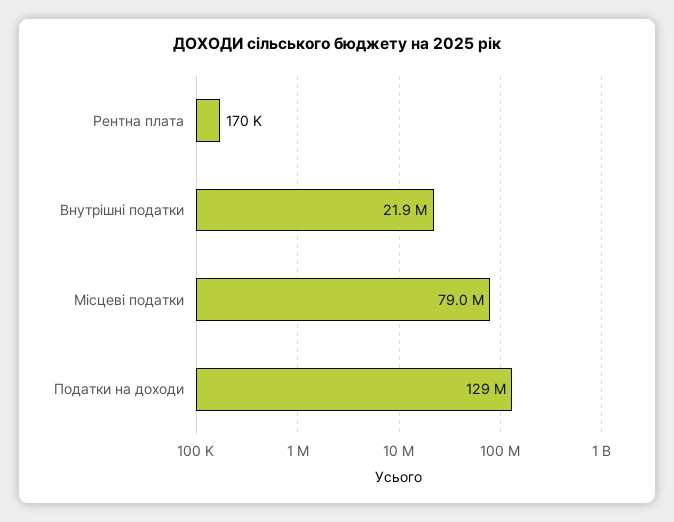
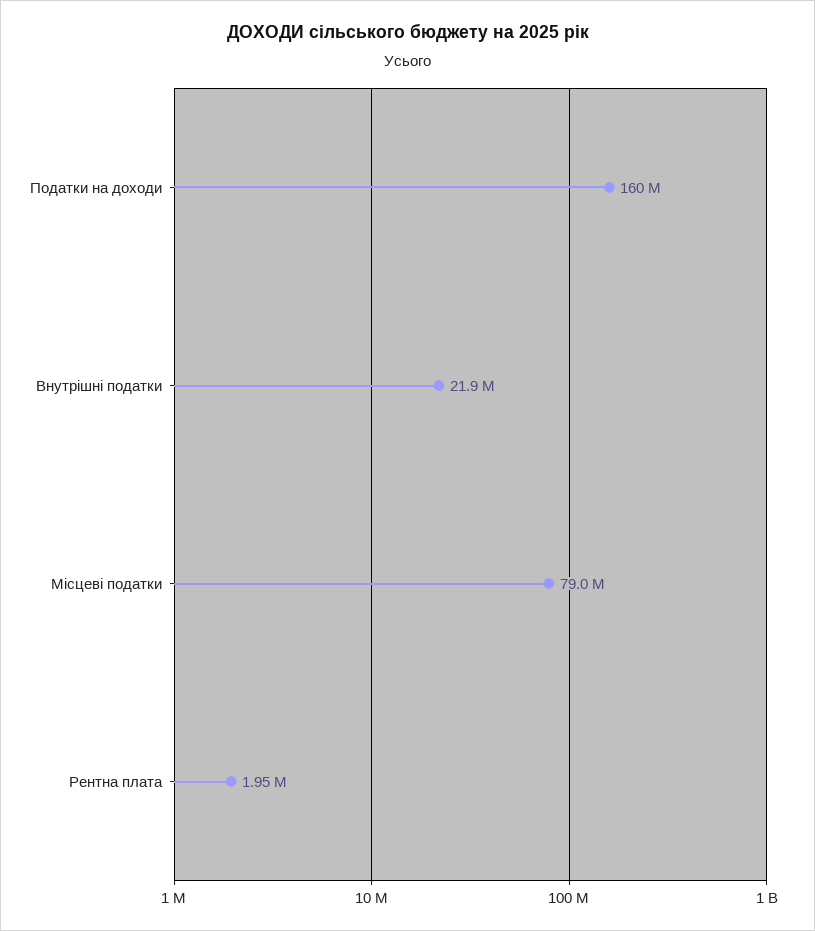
Рентна плата: 170000 -> 1950000
Податки на доходи: 129000000 -> 160000000

